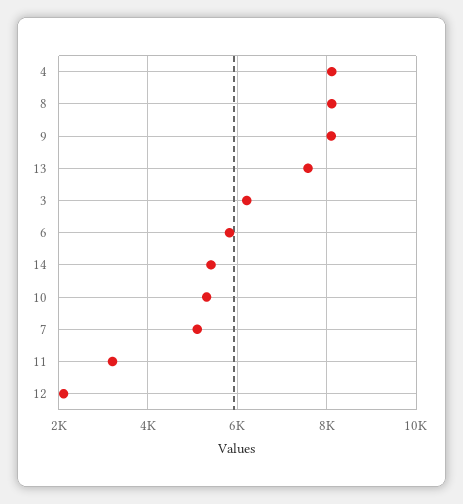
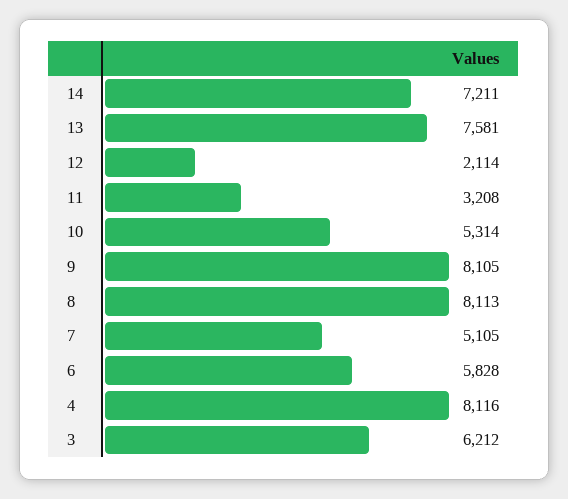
14: 5400 -> 7211

